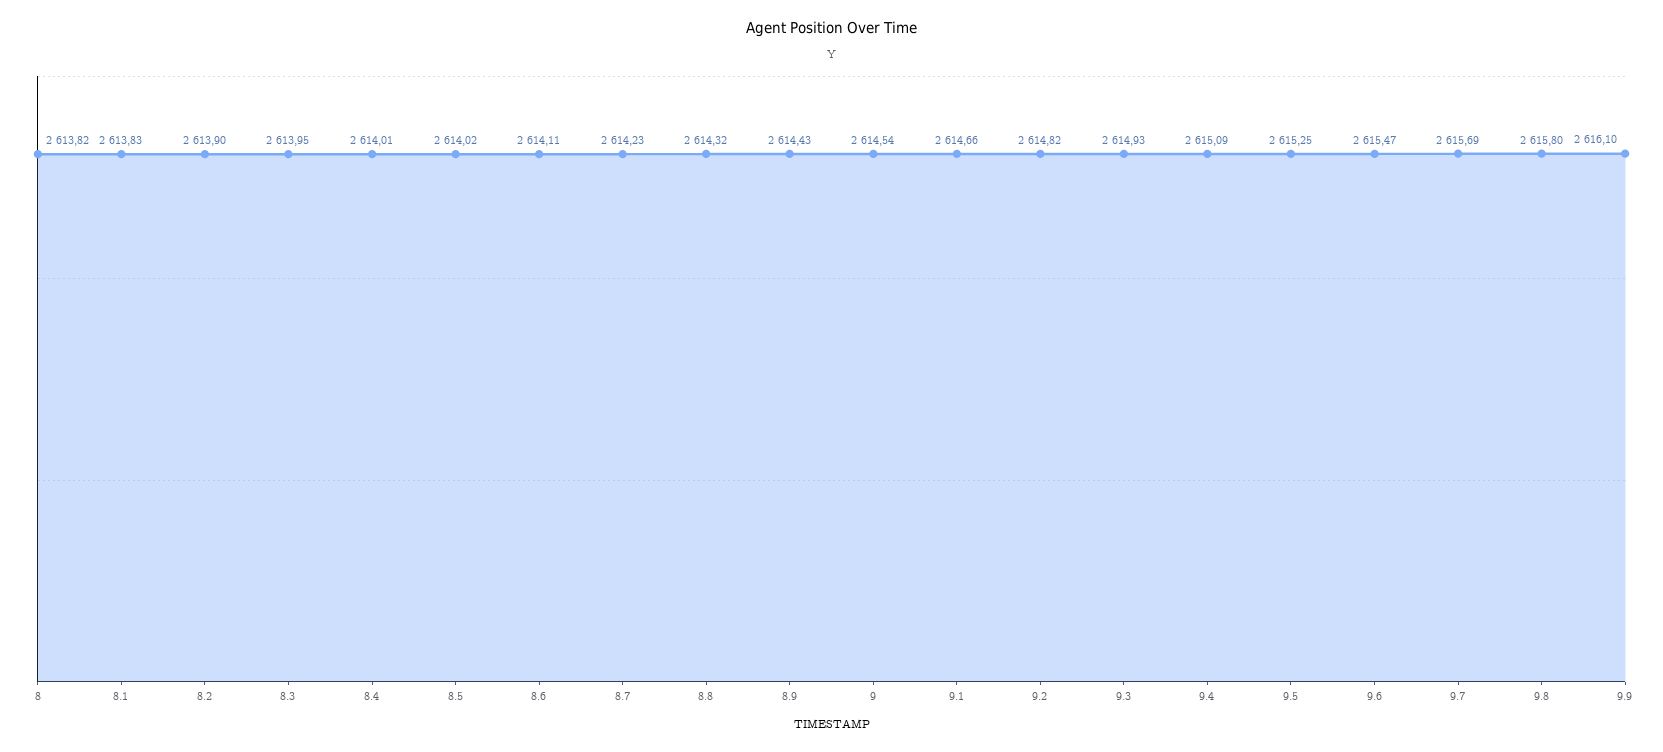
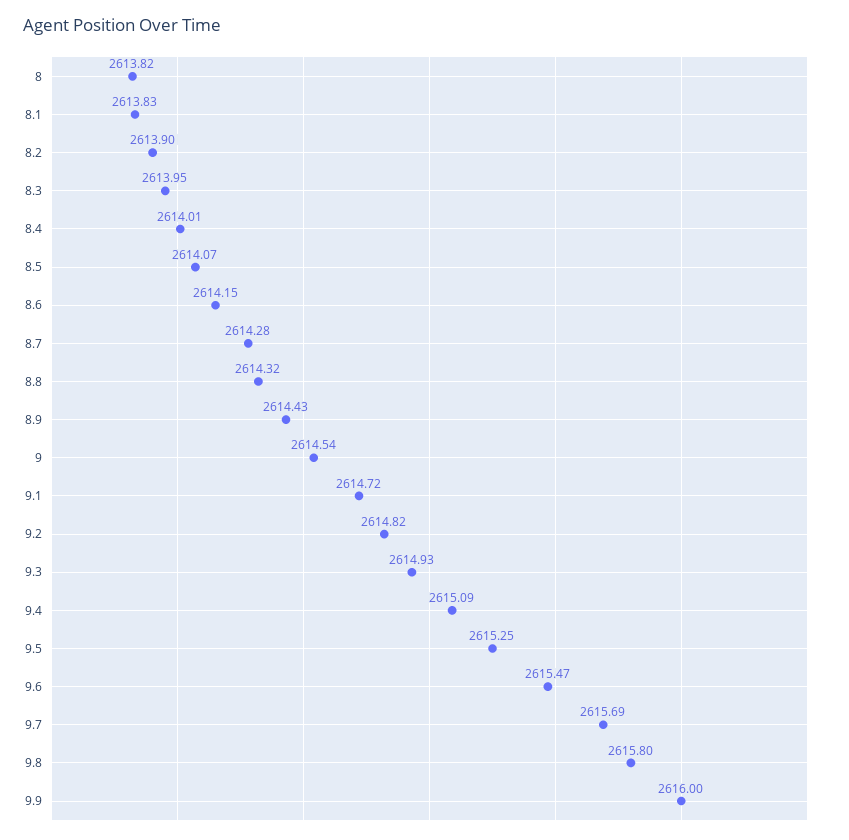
8.5: 2614.02 -> 2614.07
8.6: 2614.11 -> 2614.15
8.7: 2614.23 -> 2614.28
9.1: 2614.66 -> 2614.72
9.9: 2616.1 -> 2616

